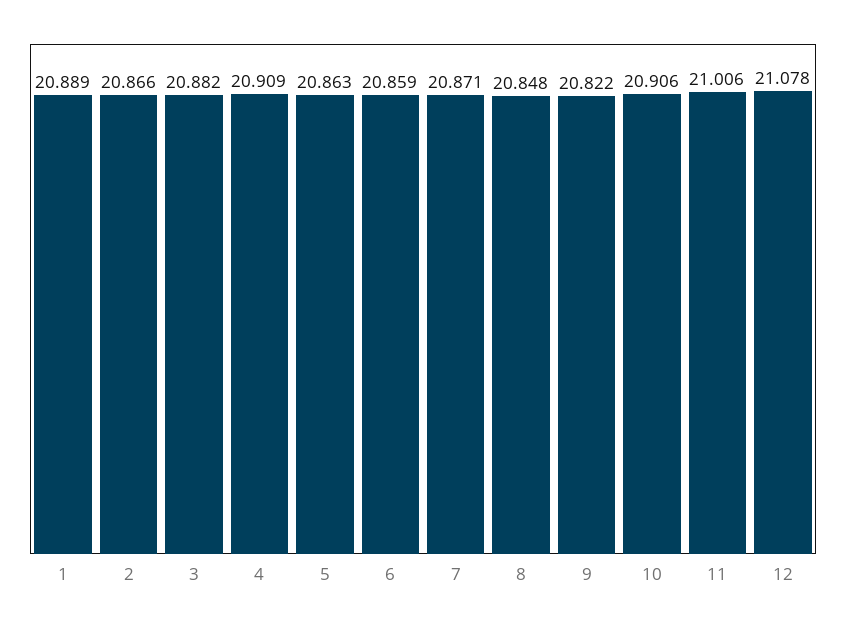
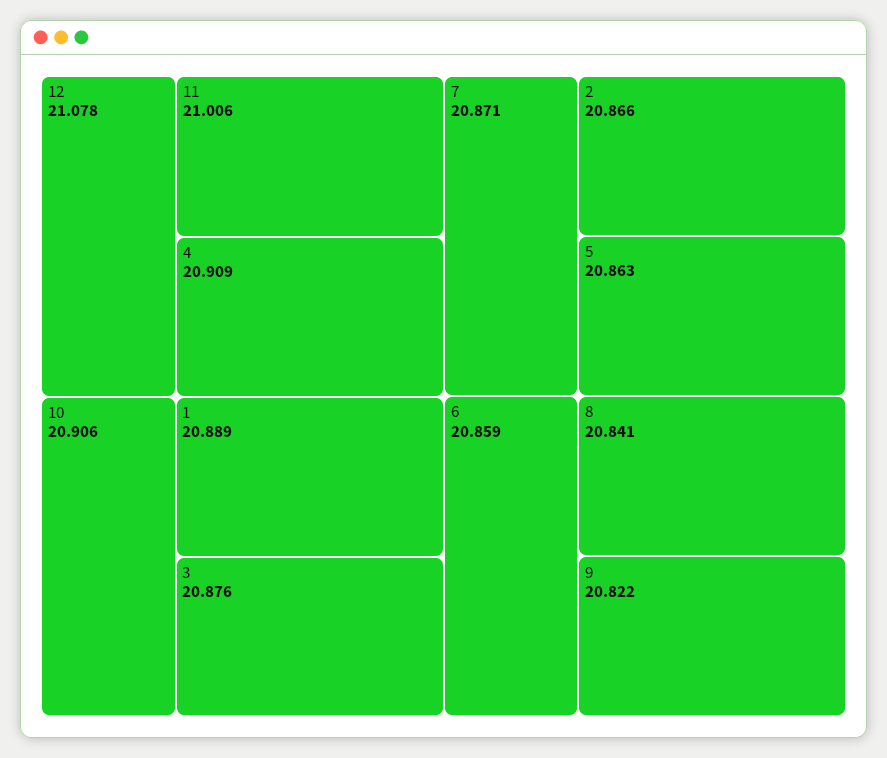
3: 20.882 -> 20.876
8: 20.848 -> 20.841

